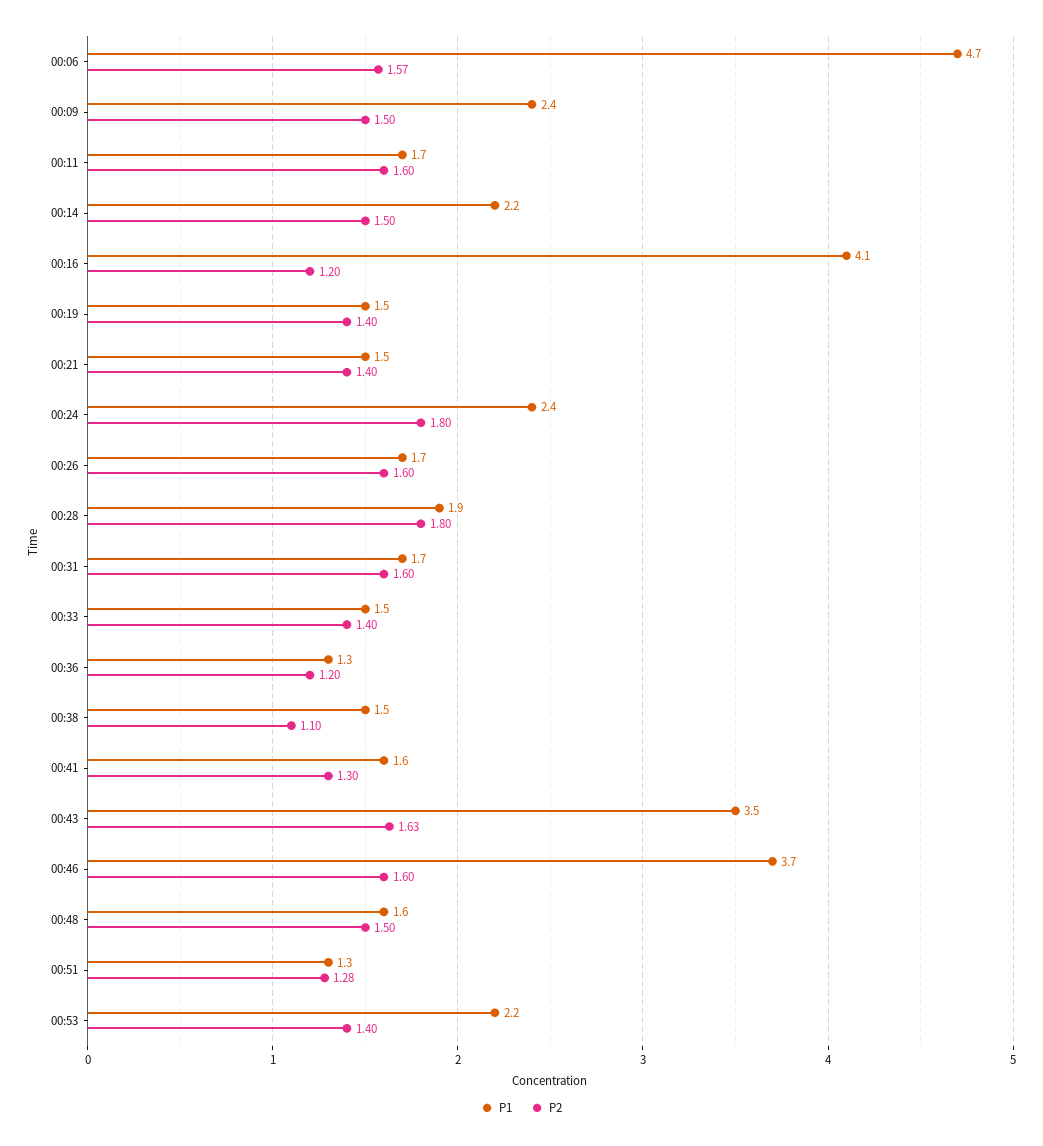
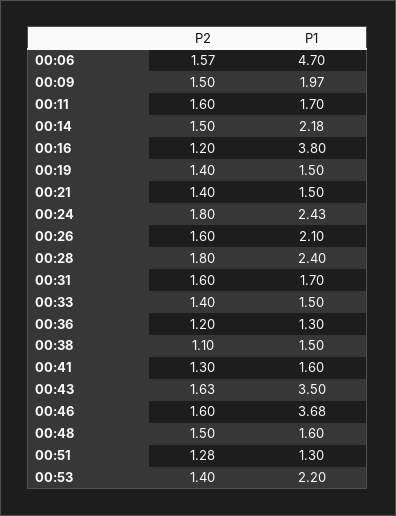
P1, 00:09: 2.4 -> 1.97
P1, 00:16: 4.1 -> 3.8
P1, 00:26: 1.7 -> 2.1
P1, 00:28: 1.9 -> 2.4

